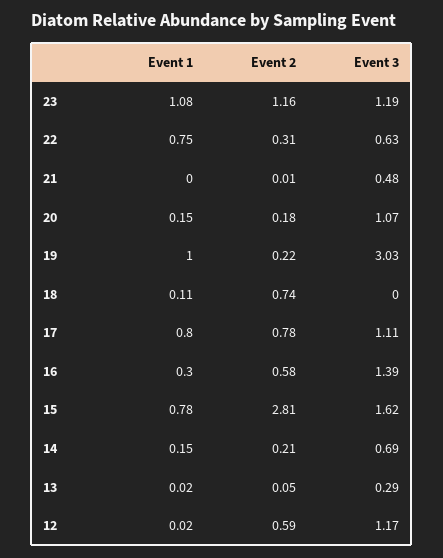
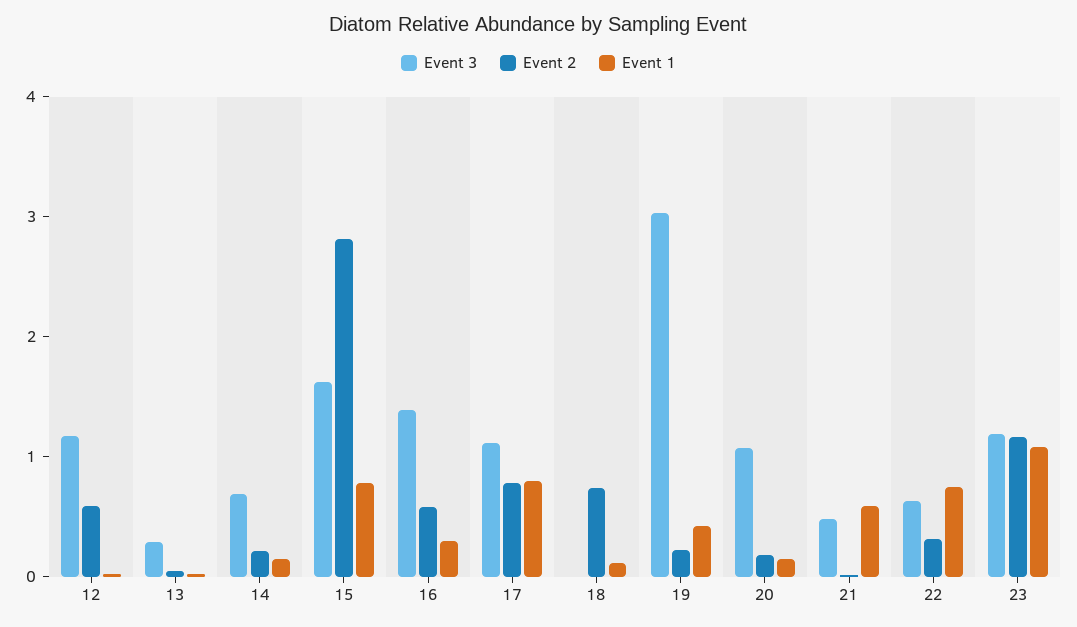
Event 1, 21: 0 -> 0.6
Event 1, 19: 1 -> 0.4

